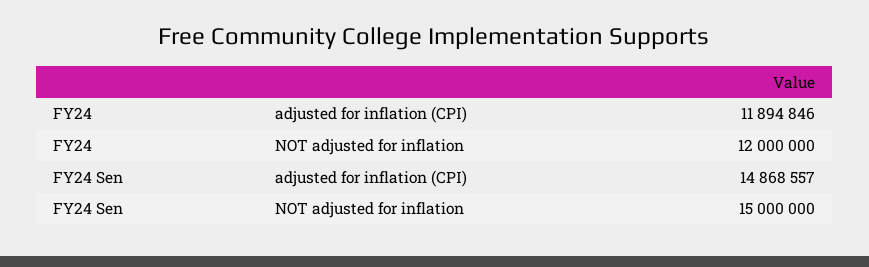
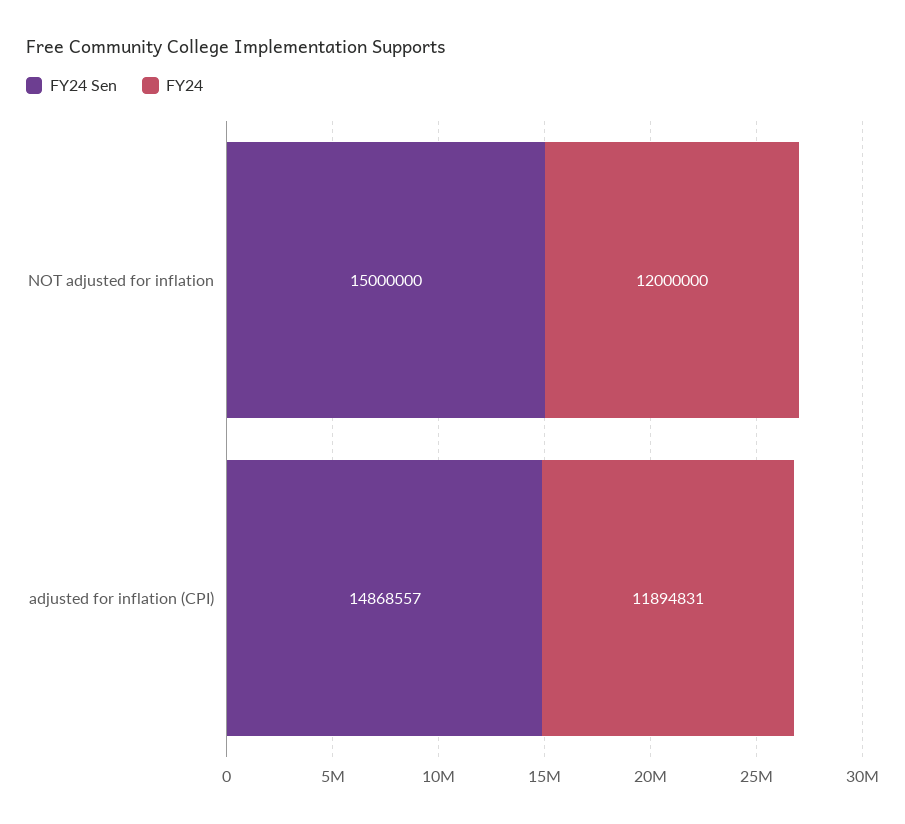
FY24, adjusted for inflation (CPI): 11894846 -> 11894831

